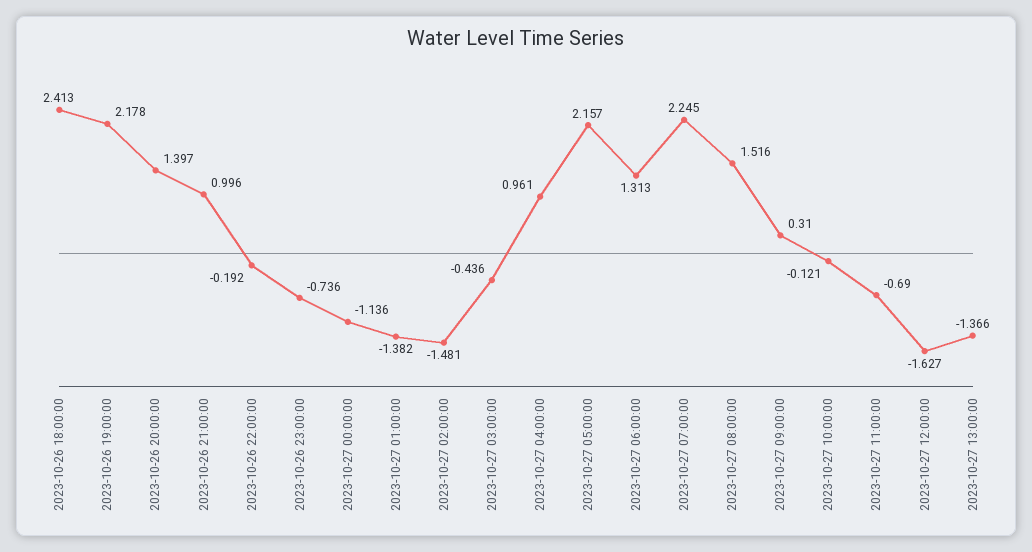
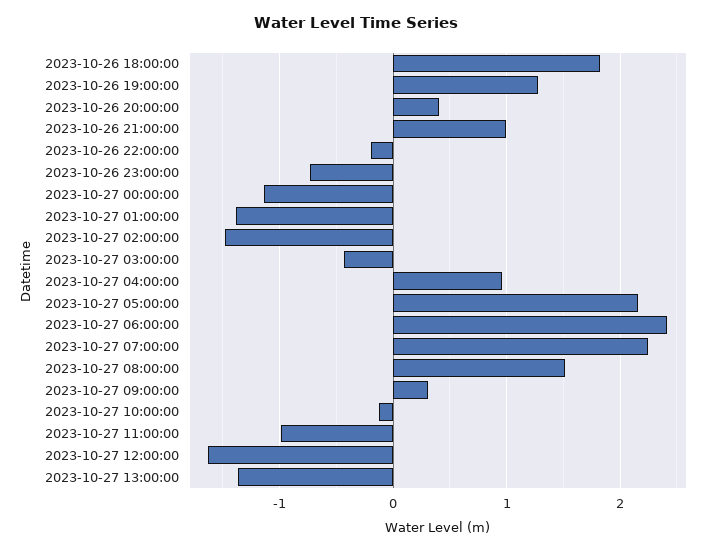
2023-10-26 18:00:00: 2.413 -> 1.8
2023-10-26 19:00:00: 2.178 -> 1.3
2023-10-26 20:00:00: 1.397 -> 0.4
2023-10-27 06:00:00: 1.313 -> 2.4
2023-10-27 11:00:00: -0.69 -> -1

